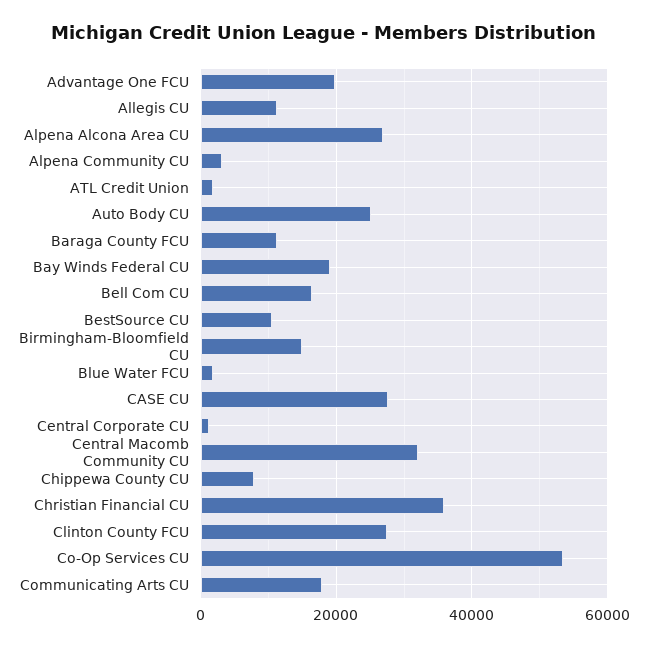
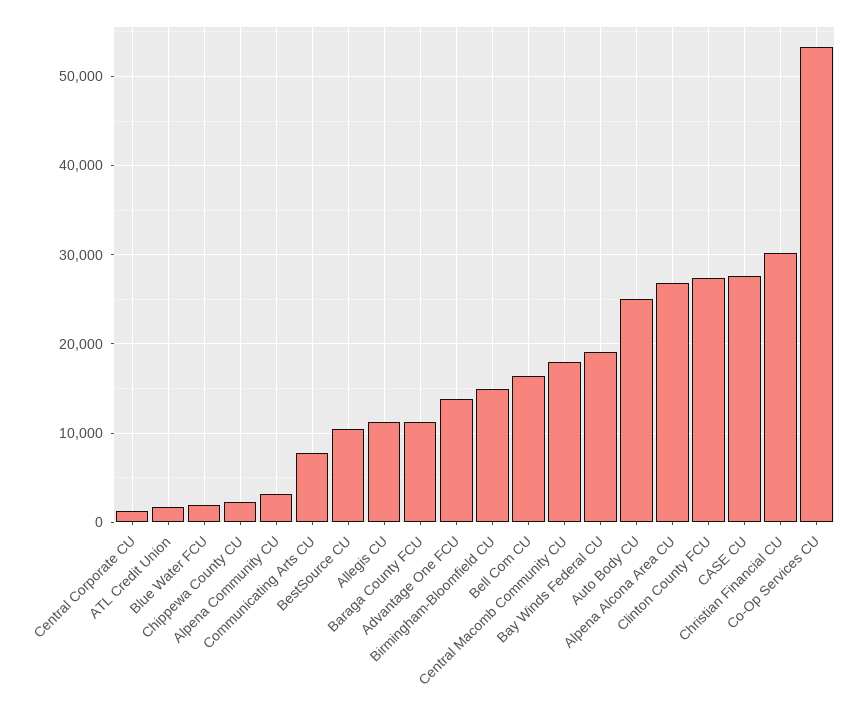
Advantage One FCU: 20000 -> 14000
Central Macomb Community CU: 32000 -> 18000
Chippewa County CU: 8000 -> 2000
Christian Financial CU: 36000 -> 30000
Communicating Arts CU: 18000 -> 8000

